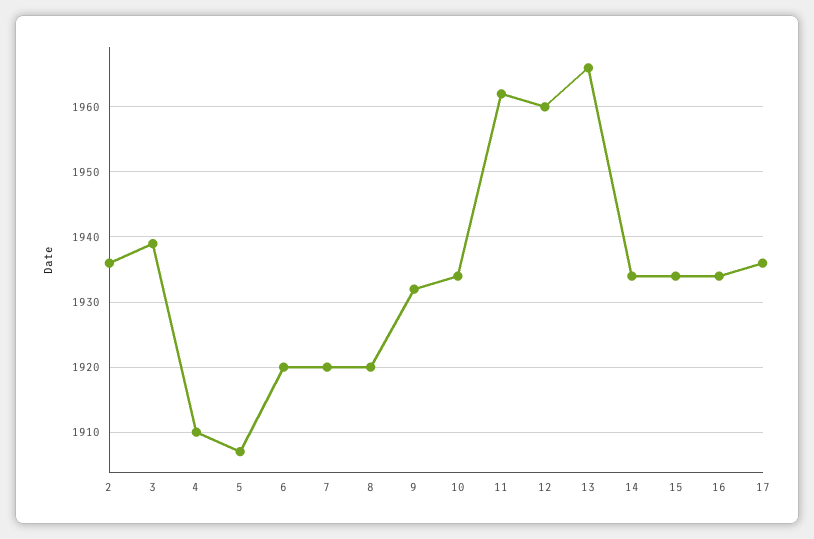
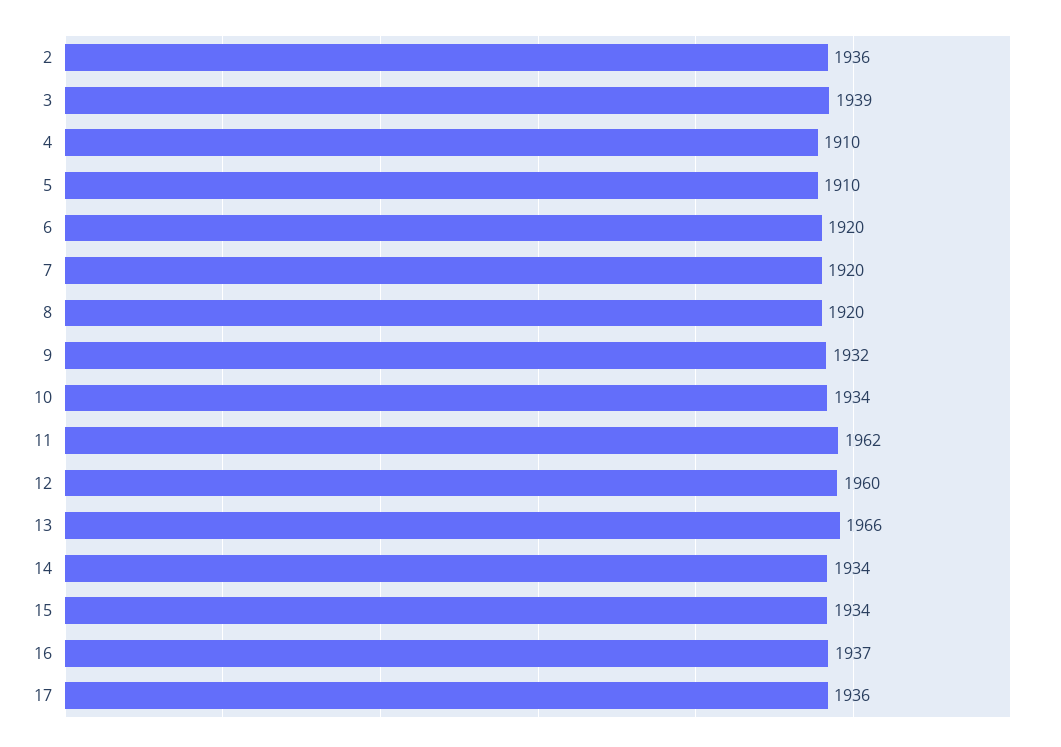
5: 1907 -> 1910
16: 1934 -> 1937

